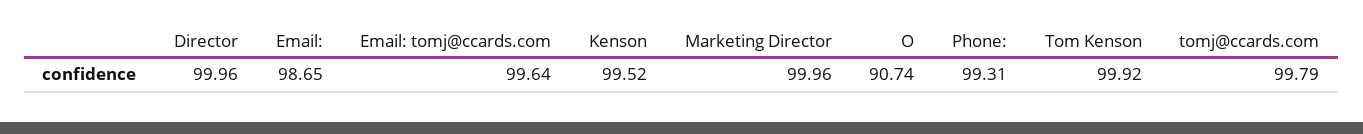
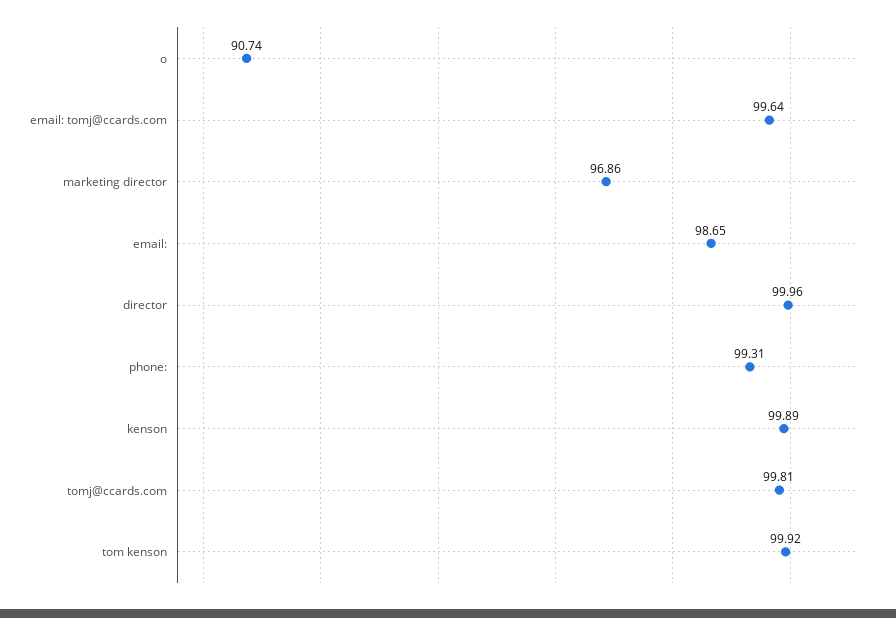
Kenson: 99.52 -> 99.89
Marketing Director: 99.96 -> 96.86
tomj@ccards.com: 99.79 -> 99.81

